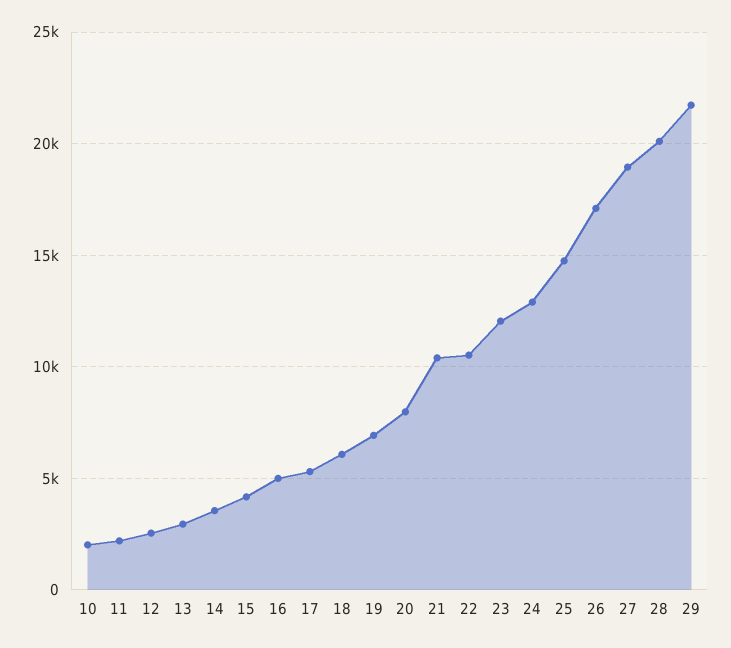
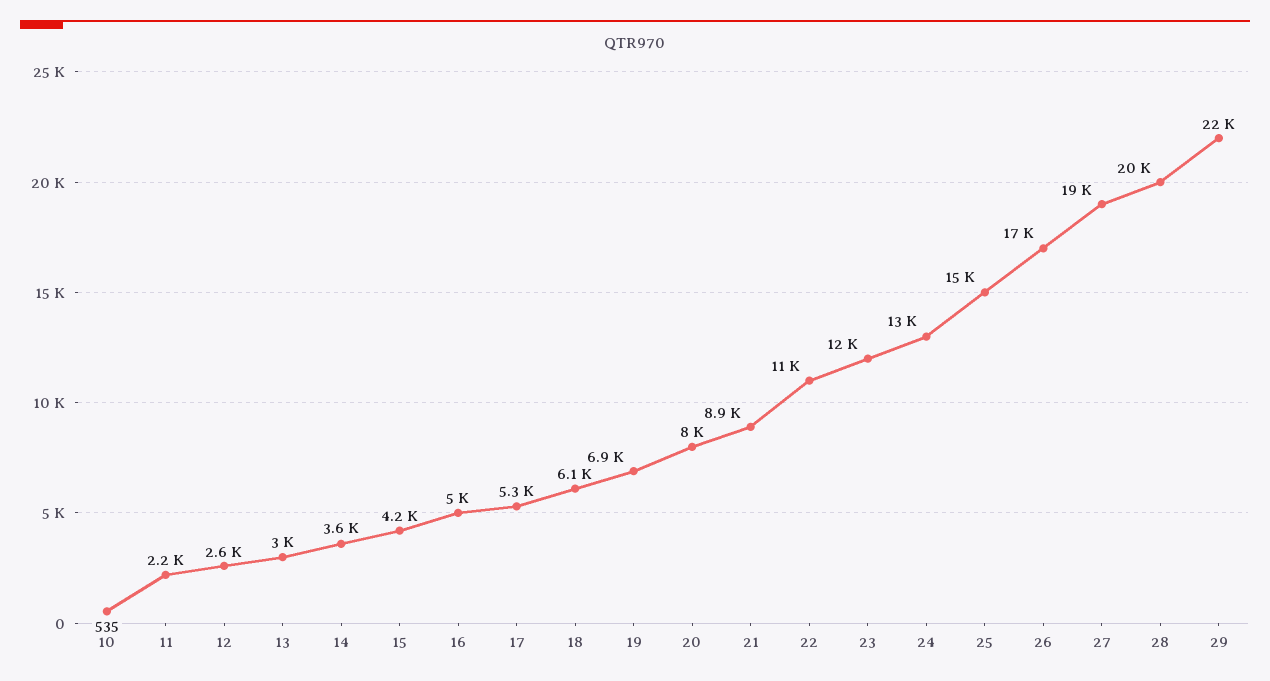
10: 2000 -> 535
21: 10500 -> 8900

